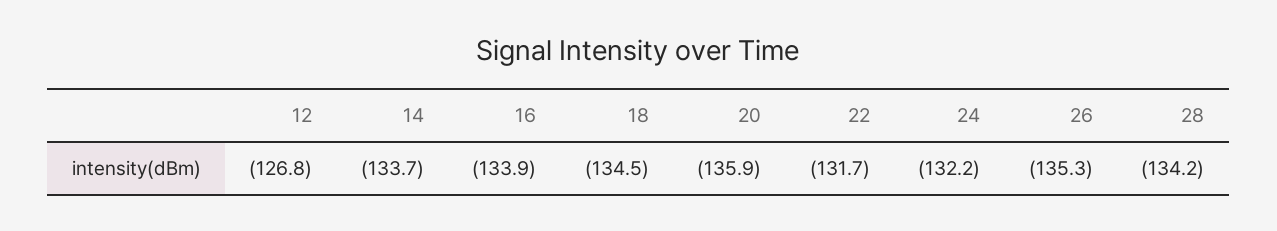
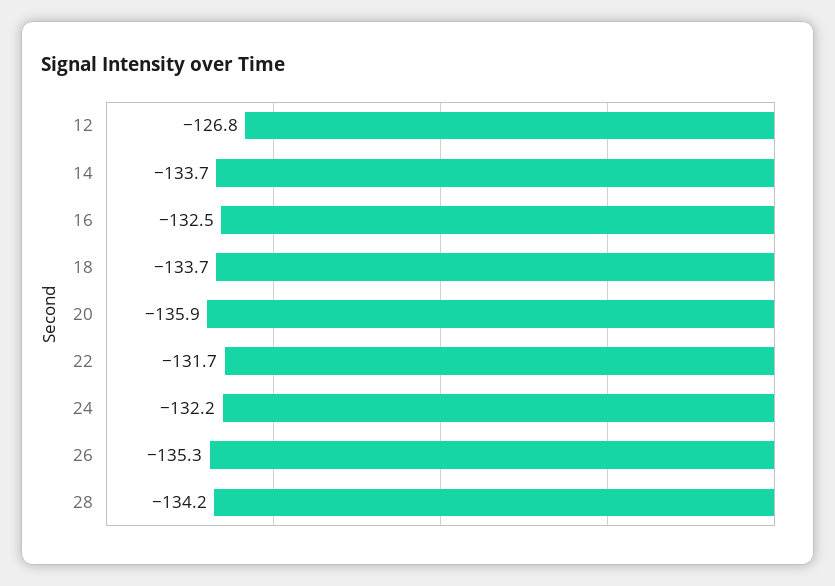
16: -133.9 -> -132.5
18: -134.5 -> -133.7

